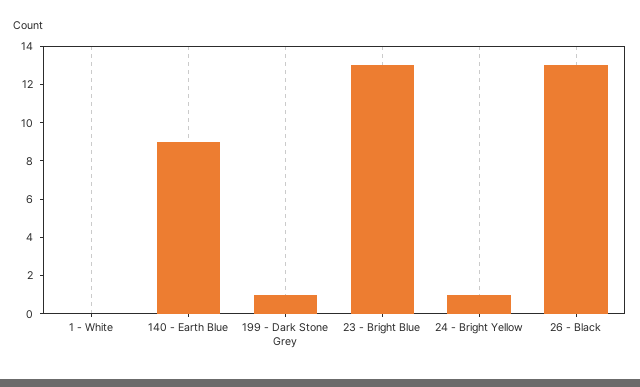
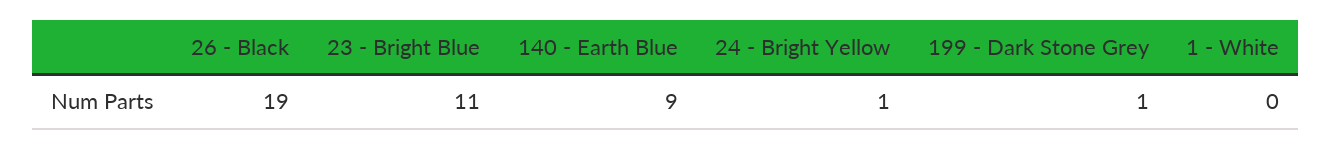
23 - Bright Blue: 13 -> 11
26 - Black: 13 -> 19

